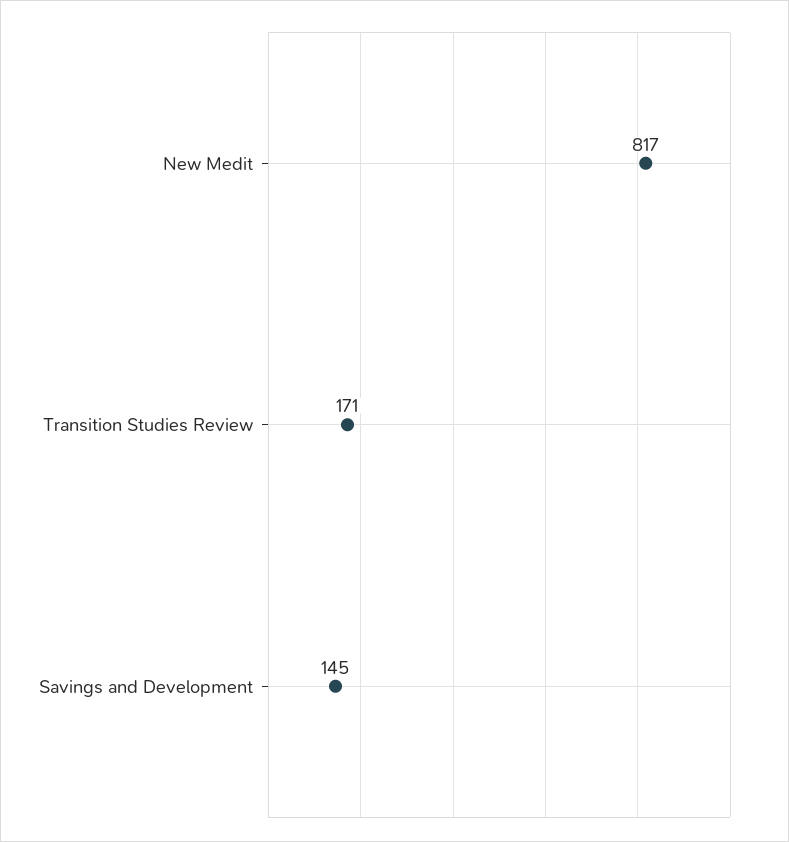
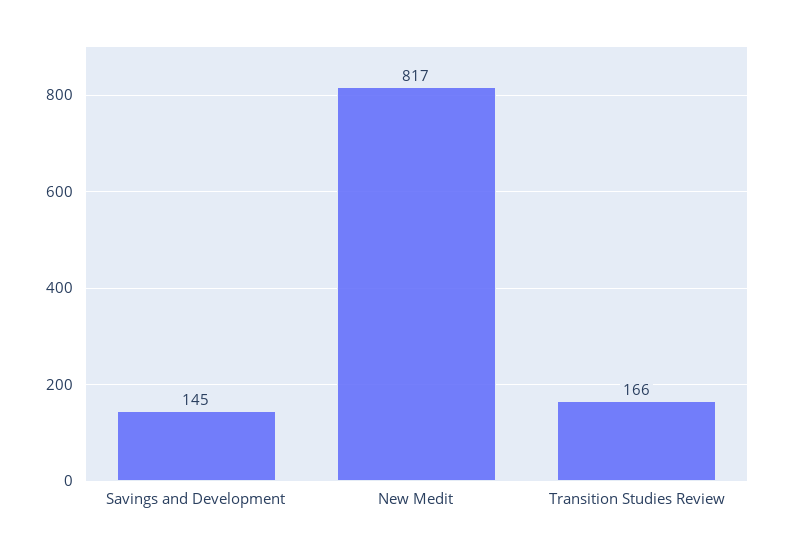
Transition Studies Review: 171 -> 166

